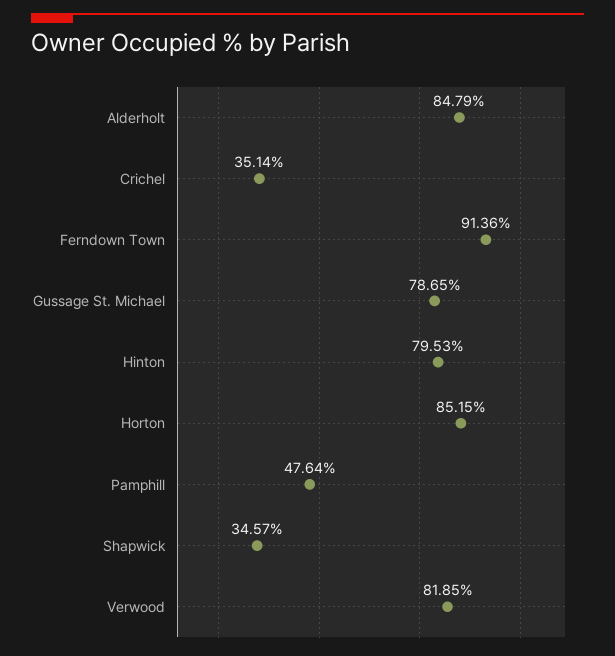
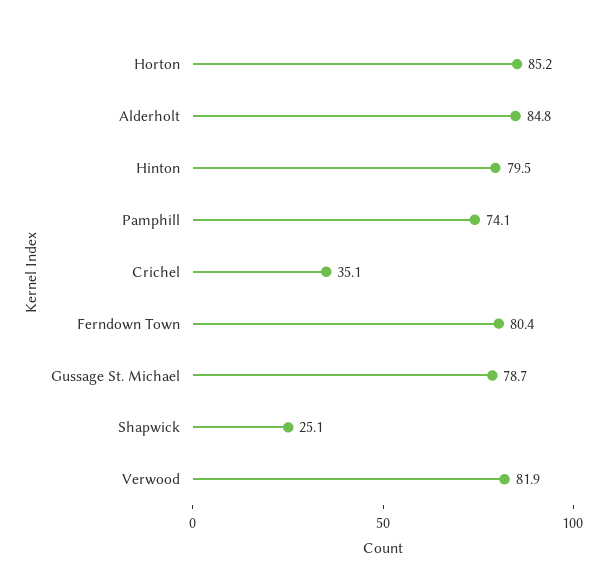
Ferndown Town: 91.36 -> 80.4
Pamphill: 47.64 -> 74.1
Shapwick: 34.57 -> 25.1

